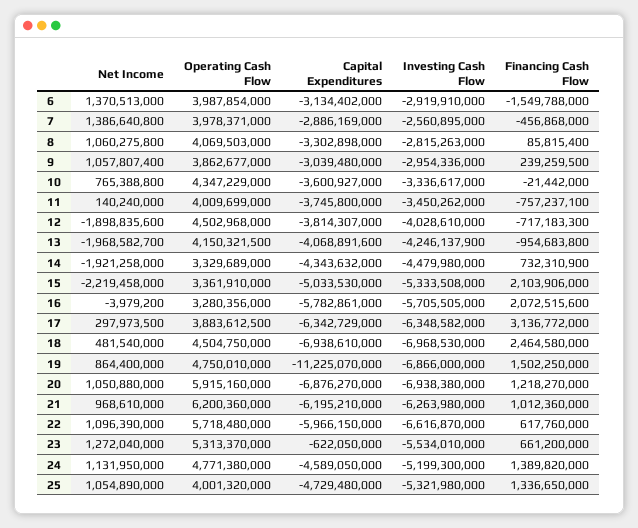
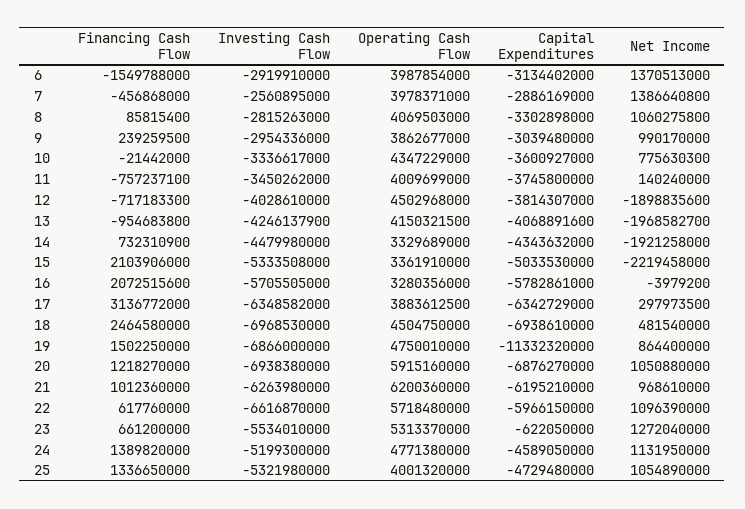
Net Income, 9: 1057807400 -> 990170000
Net Income, 10: 765388800 -> 775630300
Capital Expenditures, 19: -11225070000 -> -11332320000

